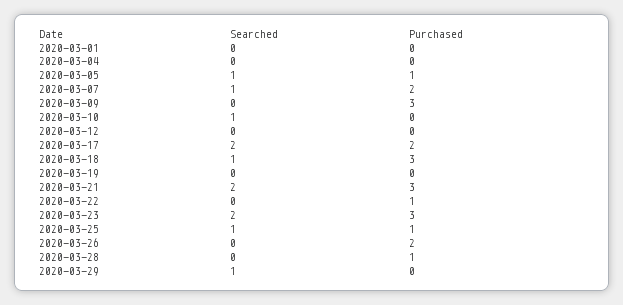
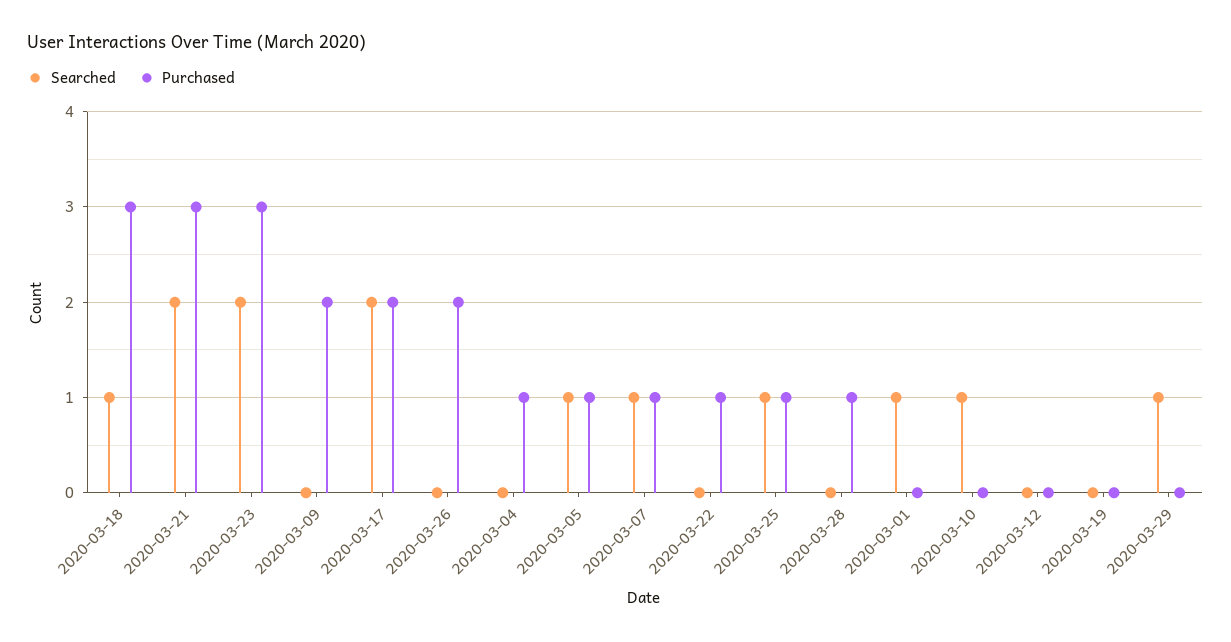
Searched, 2020-03-01: 0 -> 1
Purchased, 2020-03-04: 0 -> 1
Purchased, 2020-03-07: 2 -> 1
Purchased, 2020-03-09: 3 -> 2

